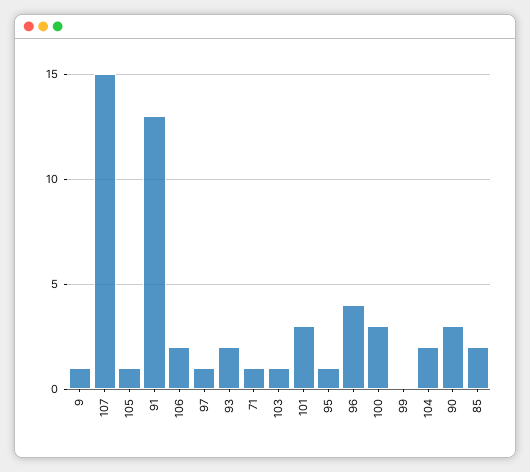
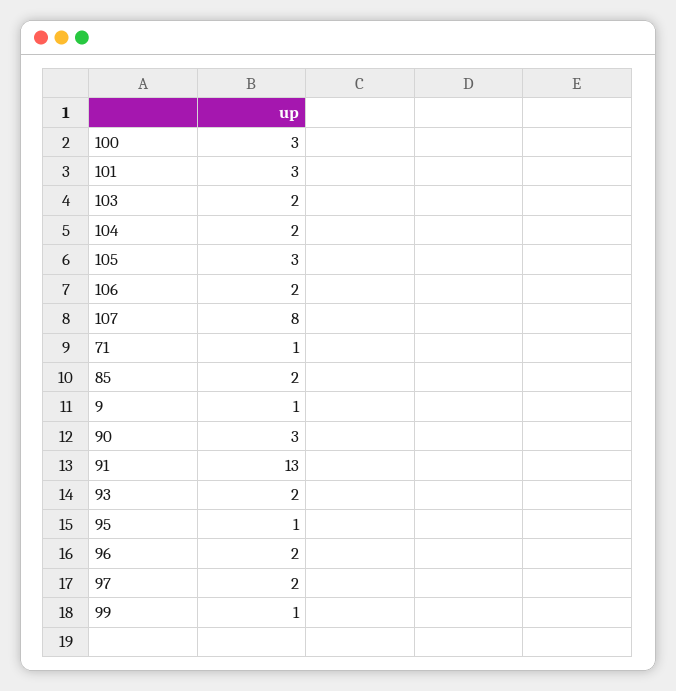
107: 15 -> 8
105: 1 -> 3
97: 1 -> 2
103: 1 -> 2
96: 4 -> 2
99: 0 -> 1

